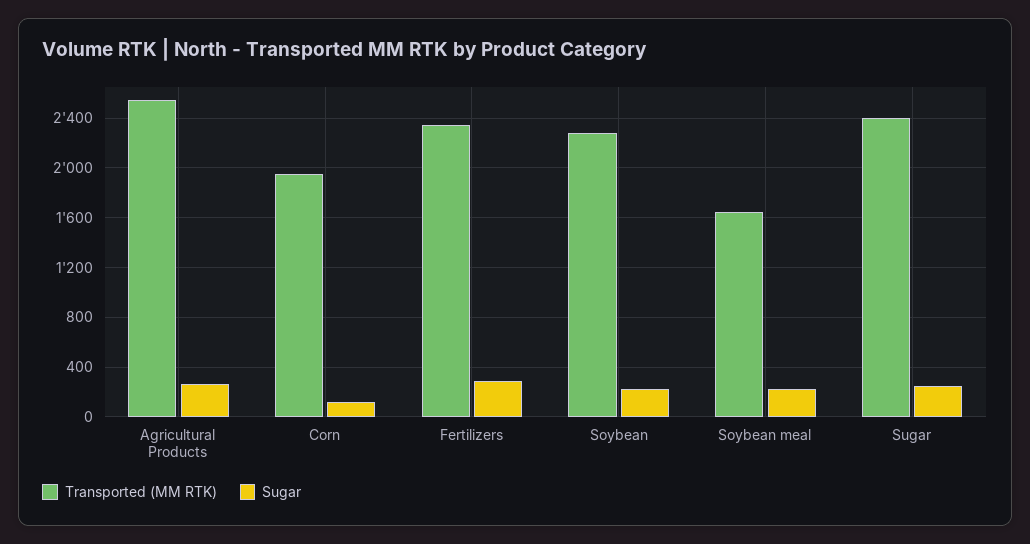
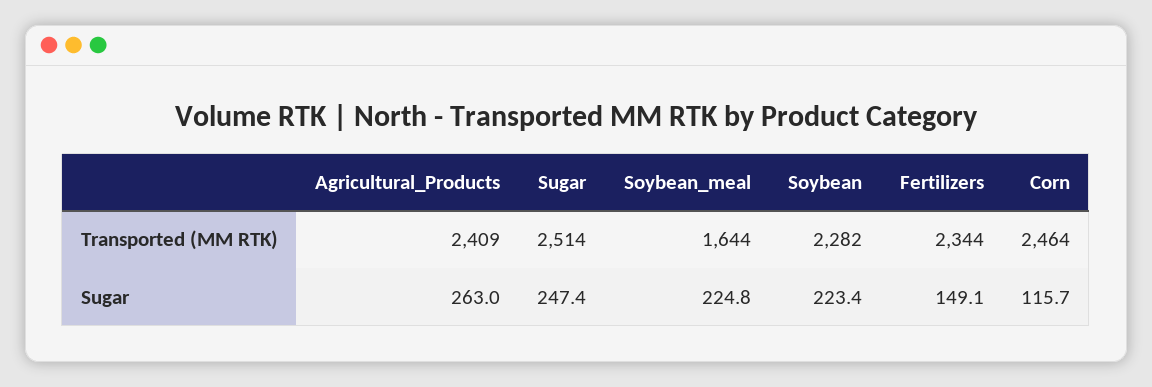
Transported (MM RTK), Agricultural Products: 2550 -> 2409
Transported (MM RTK), Corn: 1950 -> 2464
Sugar, Fertilizers: 300 -> 149.1
Transported (MM RTK), Sugar: 2400 -> 2514

